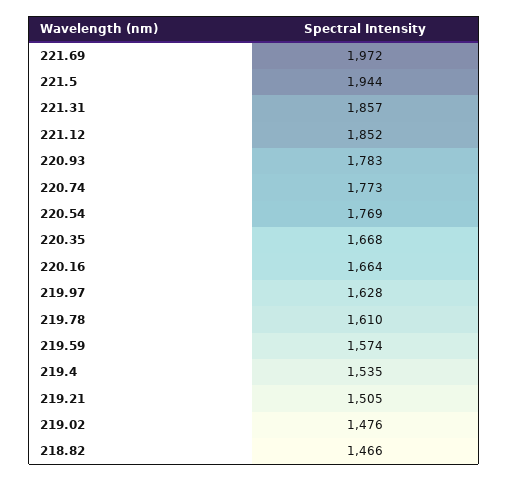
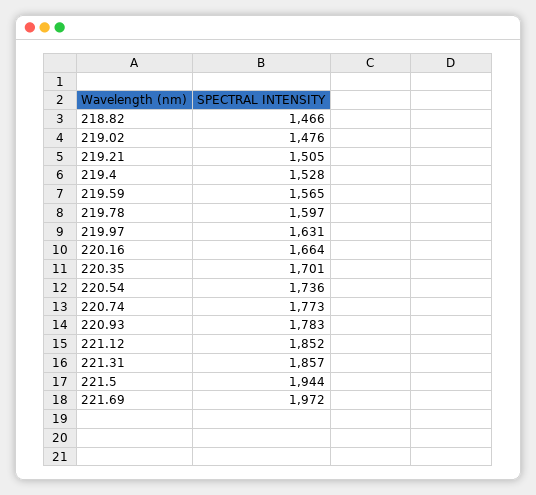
220.54: 1769 -> 1736
220.35: 1668 -> 1701
219.97: 1628 -> 1631
219.78: 1610 -> 1597
219.59: 1574 -> 1565
219.4: 1535 -> 1528

